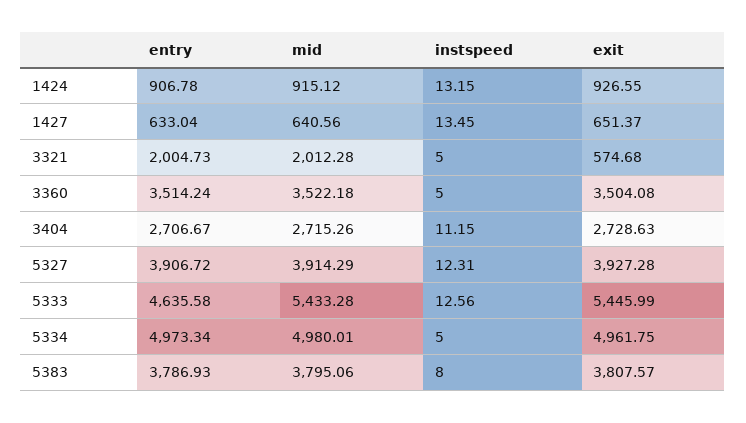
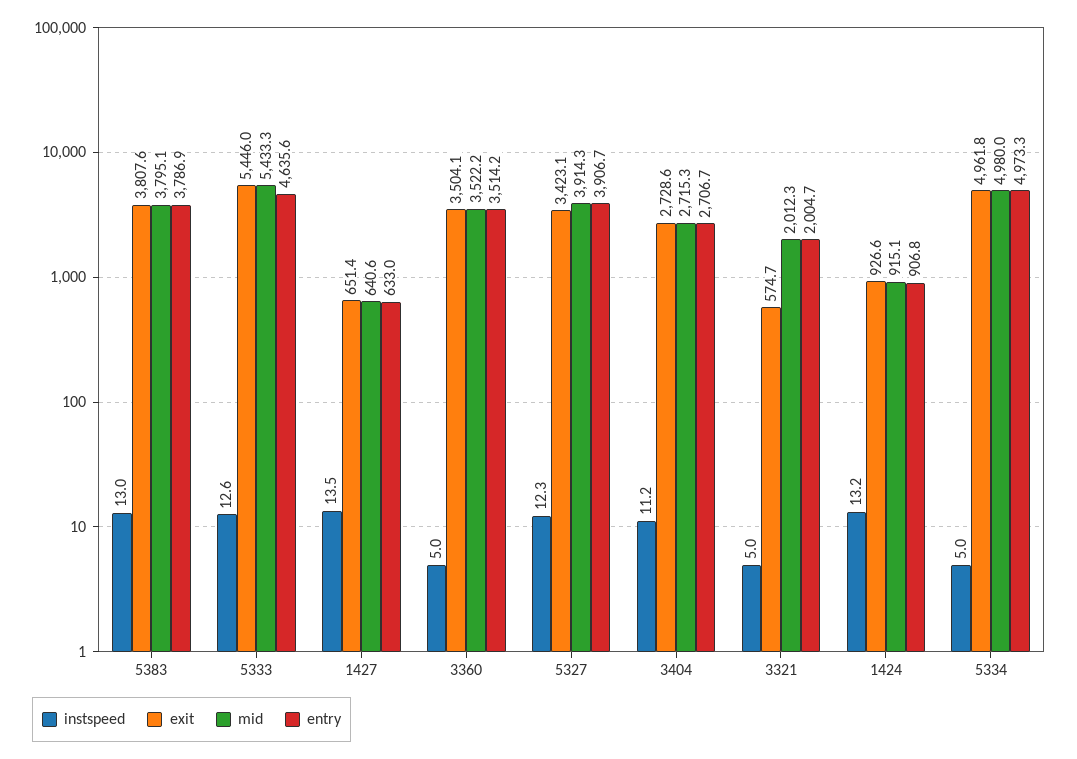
exit, 5327: 3927.28 -> 3423.1
instspeed, 5383: 8 -> 13

